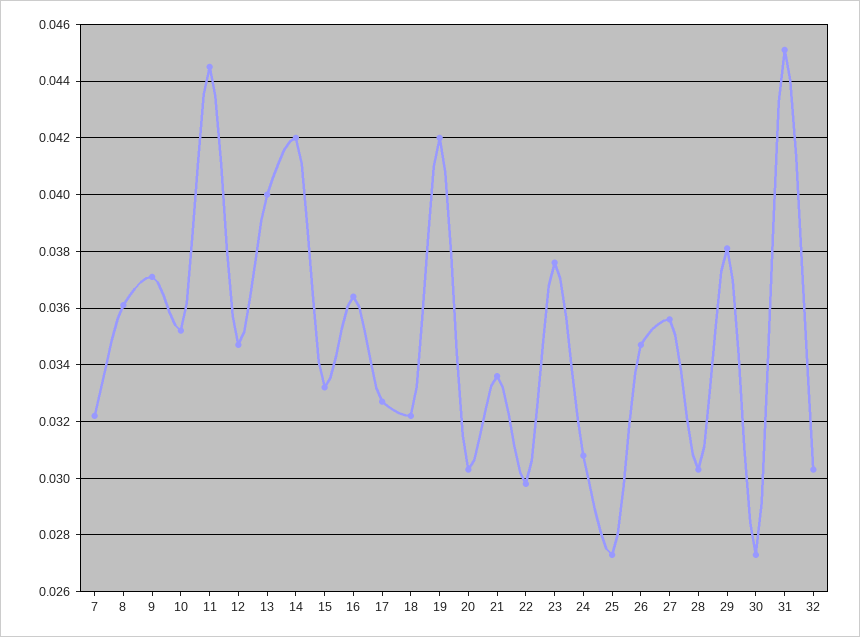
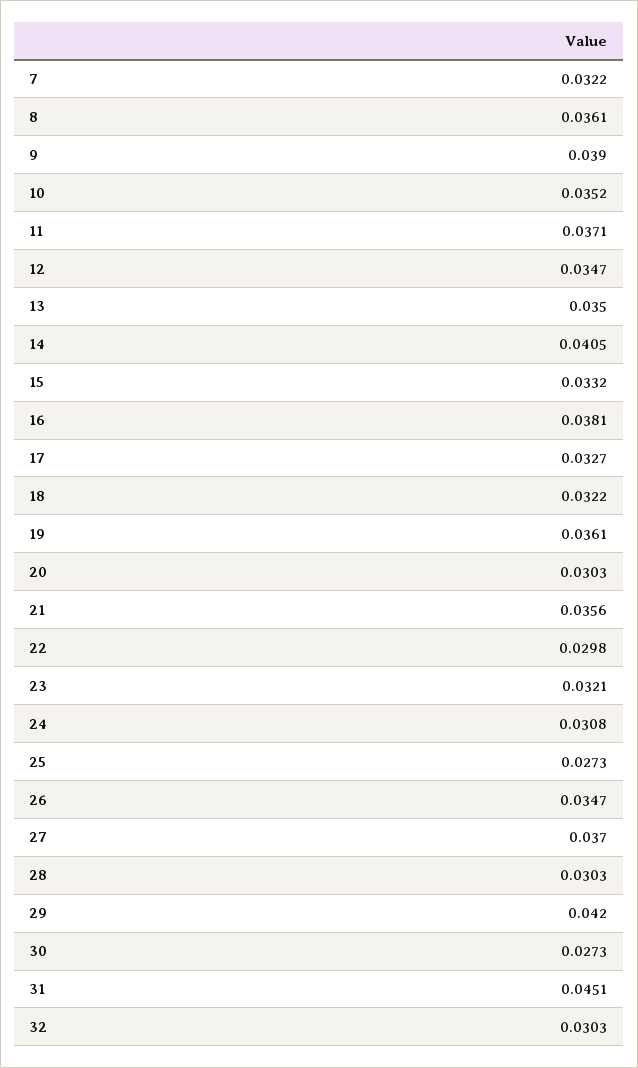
9: 0.037 -> 0.039
11: 0.0445 -> 0.0371
13: 0.04 -> 0.035
14: 0.042 -> 0.0405
16: 0.0365 -> 0.0381
19: 0.042 -> 0.0361
21: 0.0335 -> 0.0356
23: 0.0375 -> 0.0321
27: 0.0355 -> 0.037
29: 0.038 -> 0.042

